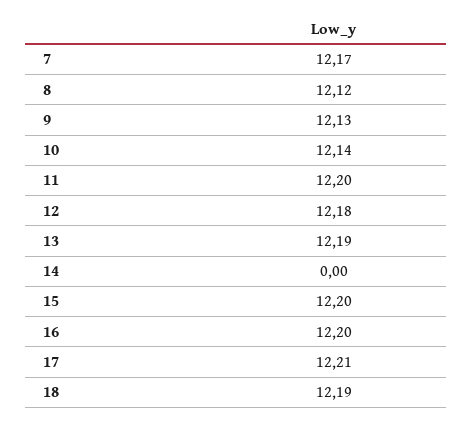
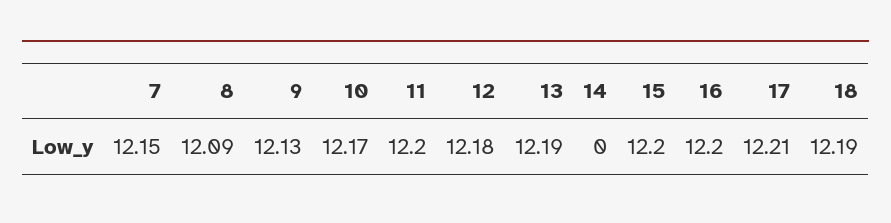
7: 12.17 -> 12.15
8: 12.12 -> 12.09
10: 12.14 -> 12.17

